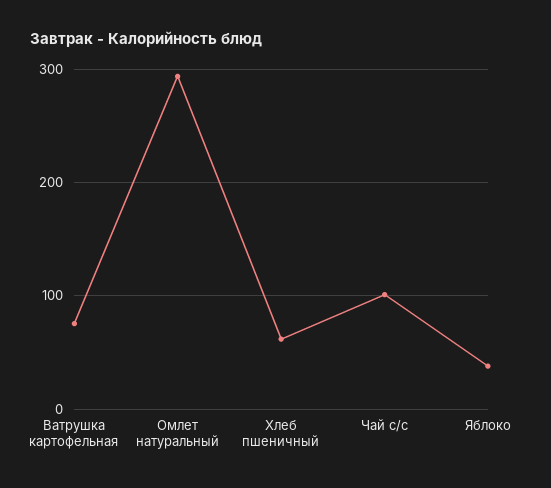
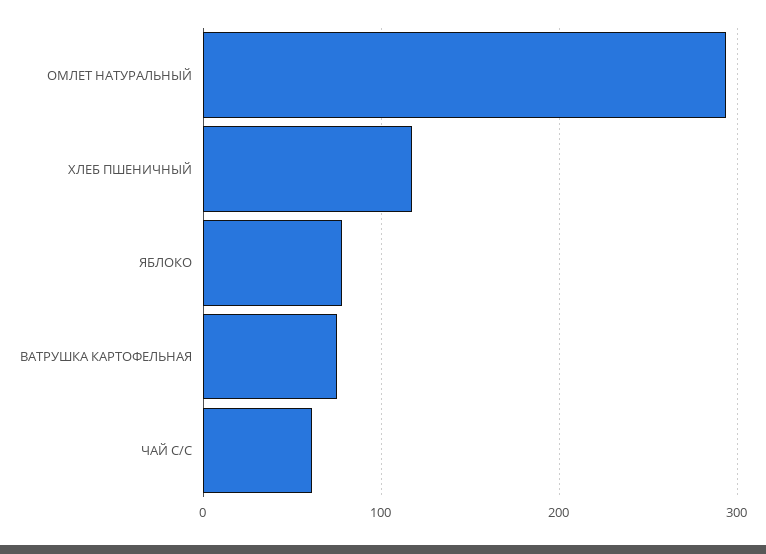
Хлеб пшеничный: 60 -> 120
Чай с/с: 100 -> 60
Яблоко: 40 -> 80

